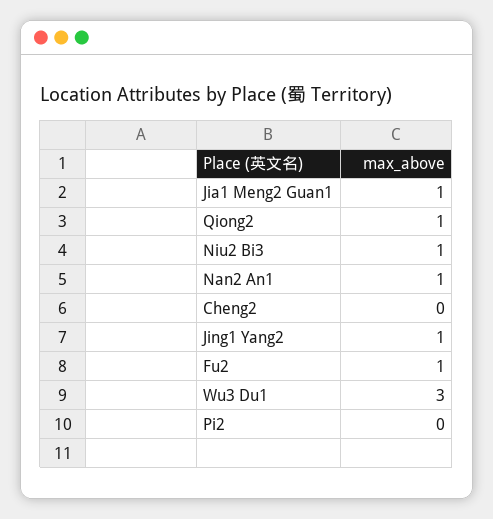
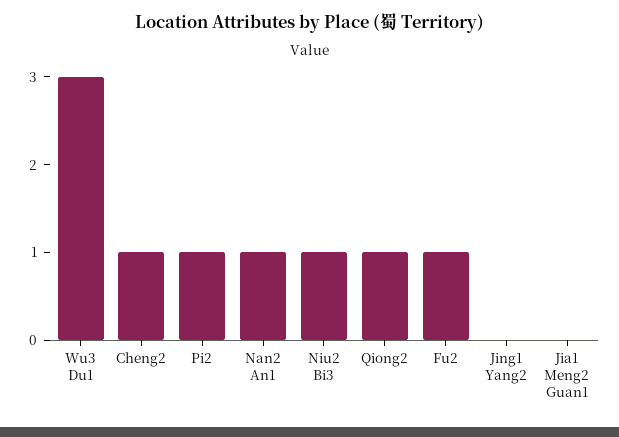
Jia1 Meng2 Guan1: 1 -> 0
Cheng2: 0 -> 1
Jing1 Yang2: 1 -> 0
Pi2: 0 -> 1

